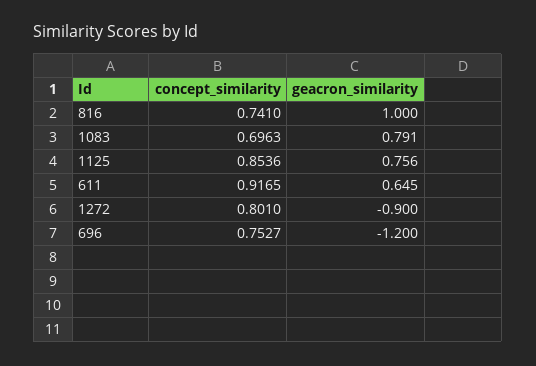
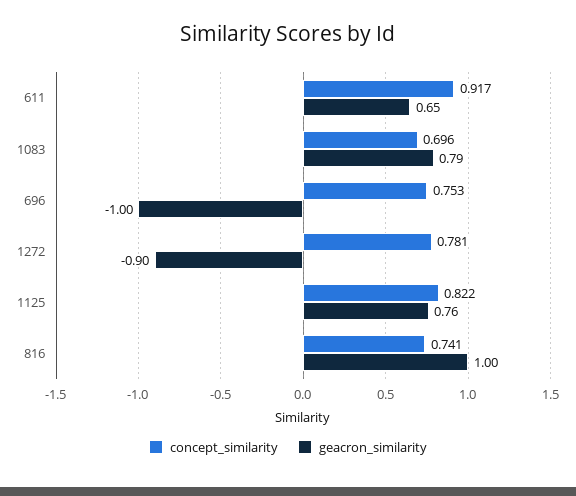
concept_similarity, 1125: 0.8536 -> 0.822
concept_similarity, 1272: 0.801 -> 0.781
geacron_similarity, 696: -1.2 -> -1

